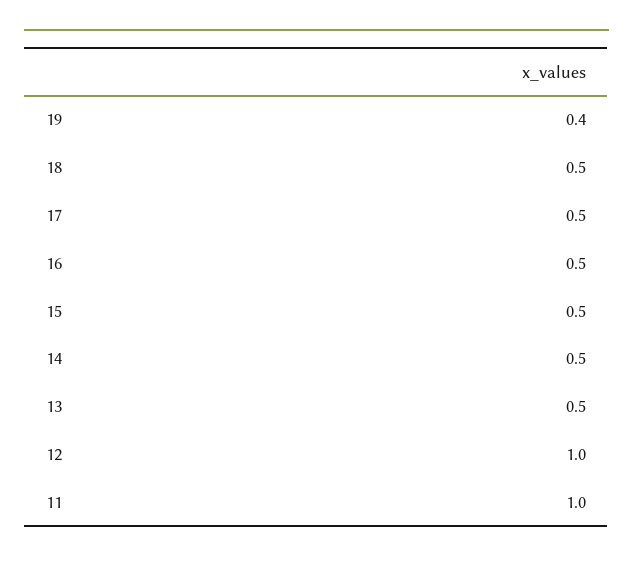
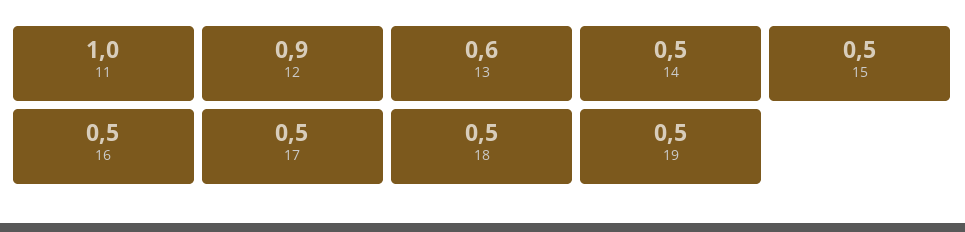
19: 0.4 -> 0.5
13: 0.5 -> 0.6
12: 1 -> 0.9

